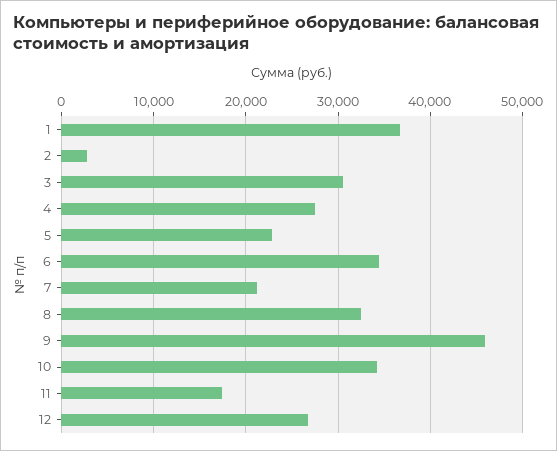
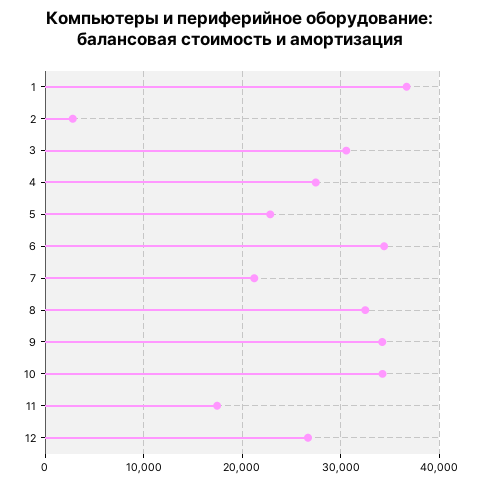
9: 46000 -> 34000

